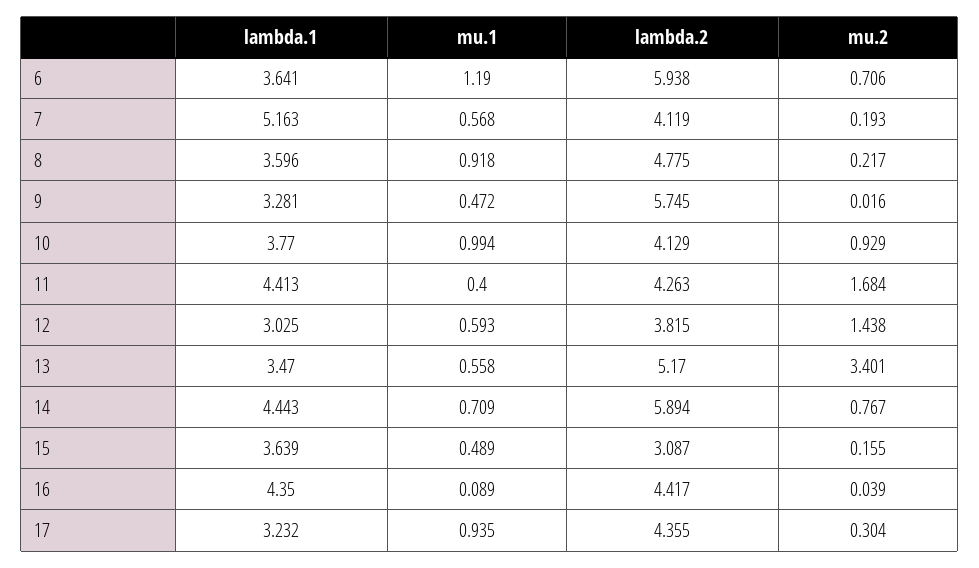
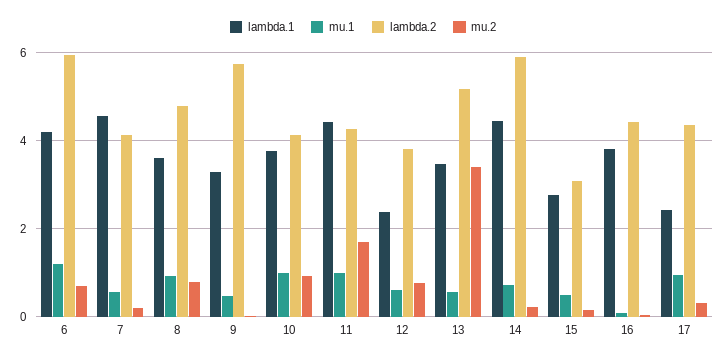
lambda.1, 6: 3.641 -> 4.2
lambda.1, 7: 5.163 -> 4.6
mu.2, 8: 0.217 -> 0.8
mu.1, 11: 0.4 -> 1
lambda.1, 12: 3.025 -> 2.4
mu.2, 12: 1.438 -> 0.8
mu.2, 14: 0.767 -> 0.2
lambda.1, 15: 3.639 -> 2.8
lambda.1, 16: 4.35 -> 3.8
lambda.1, 17: 3.232 -> 2.4

